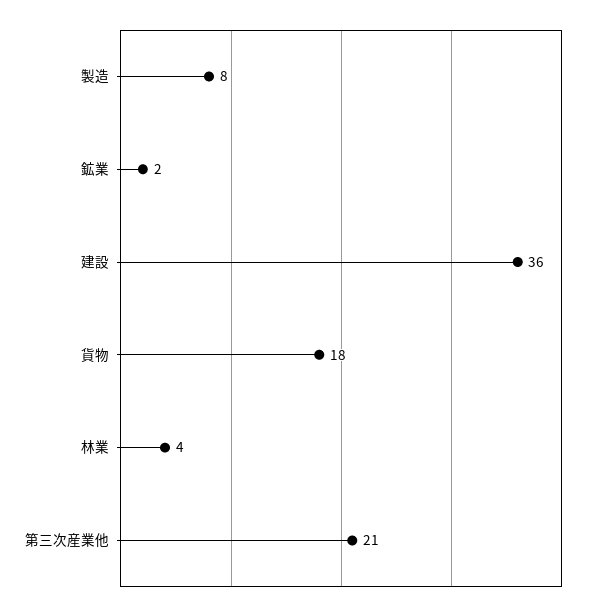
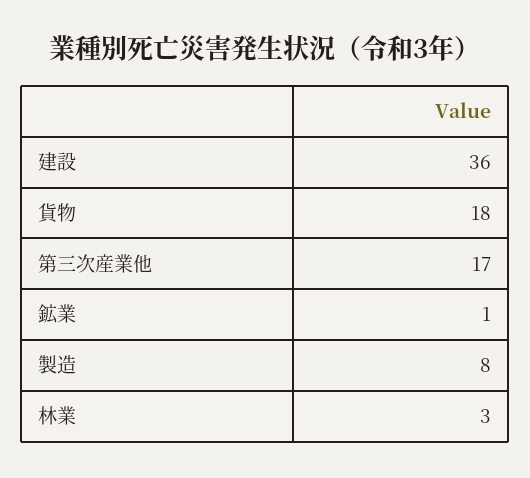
鉱業: 2 -> 1
林業: 4 -> 3
第三次産業他: 21 -> 17

